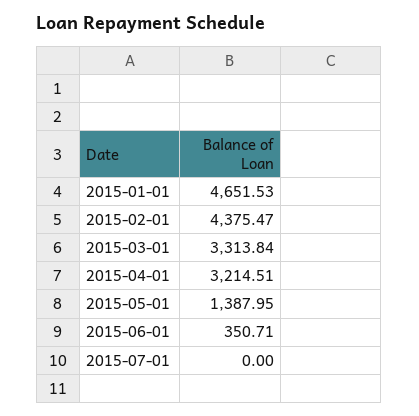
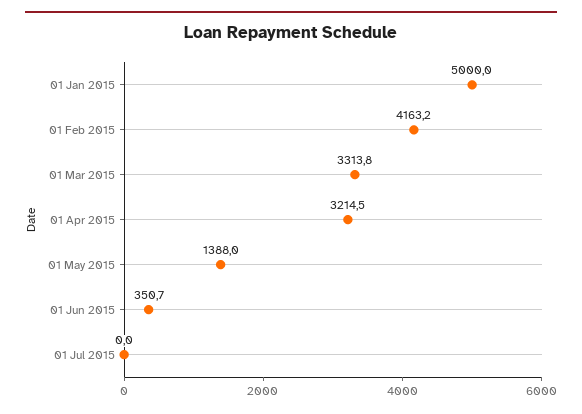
2015-01-01: 4651.53 -> 5000
2015-02-01: 4375.47 -> 4163.2

